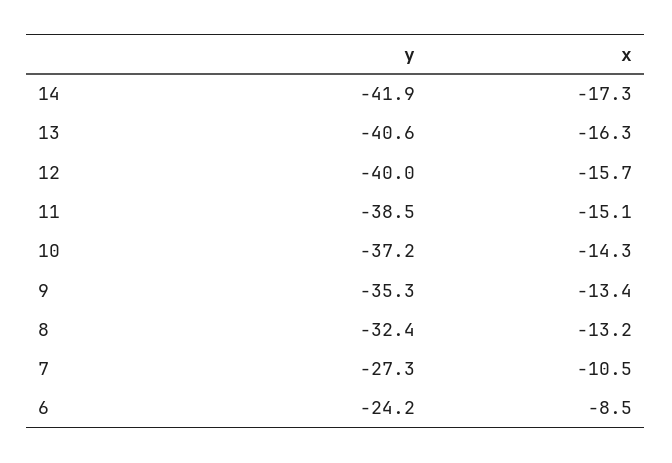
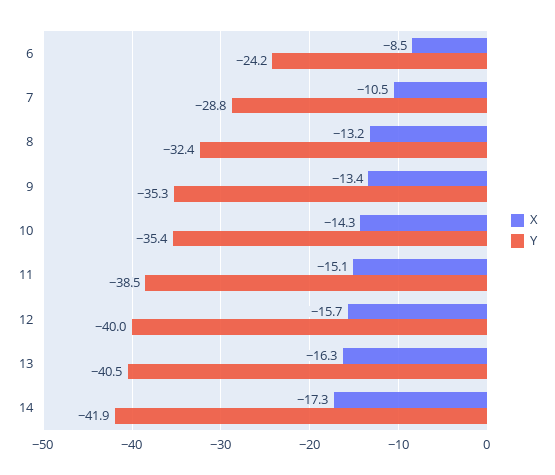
y, 13: -40.6 -> -40.5
y, 10: -37.2 -> -35.4
y, 7: -27.3 -> -28.8

